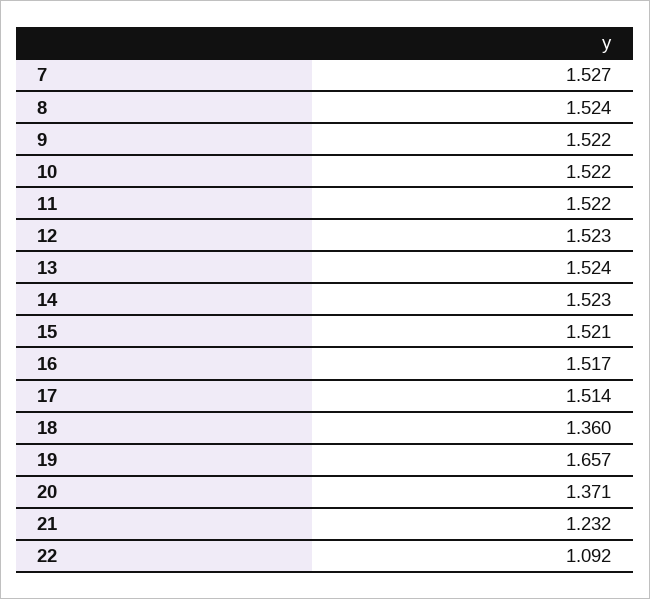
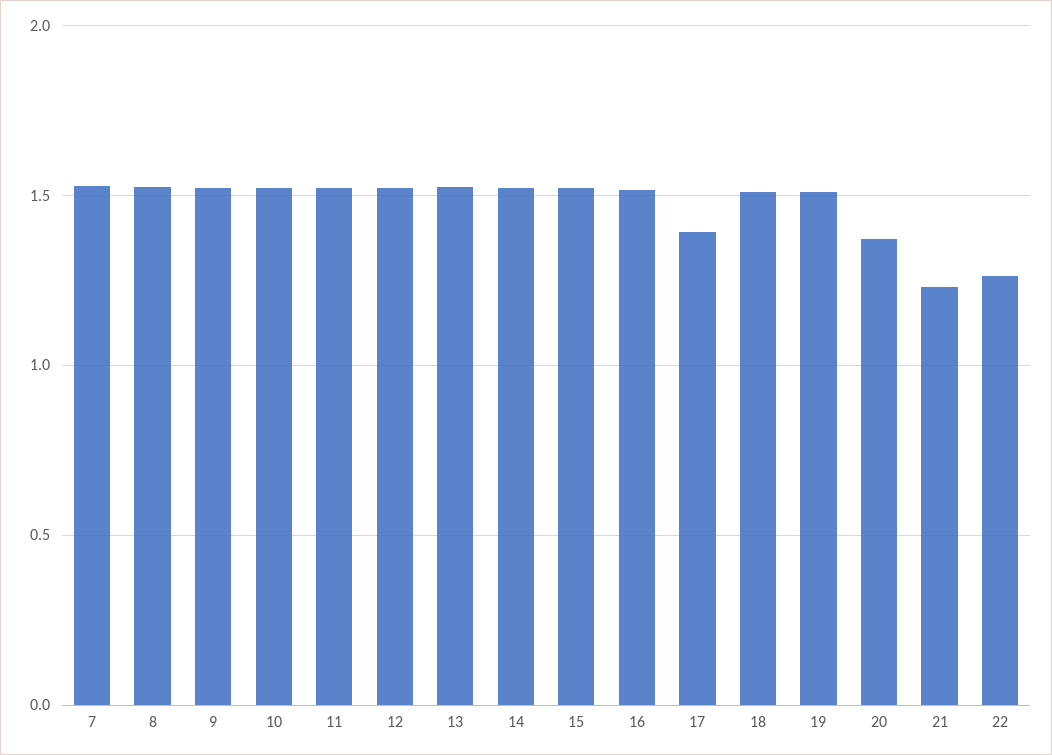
17: 1.514 -> 1.4
18: 1.36 -> 1.5
19: 1.657 -> 1.5
22: 1.092 -> 1.25

